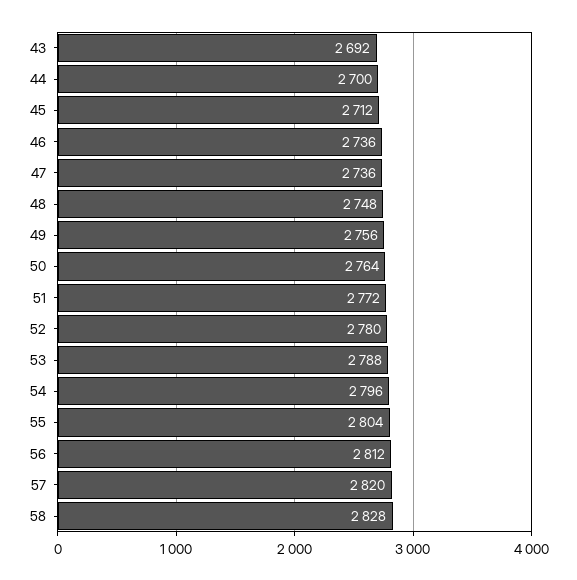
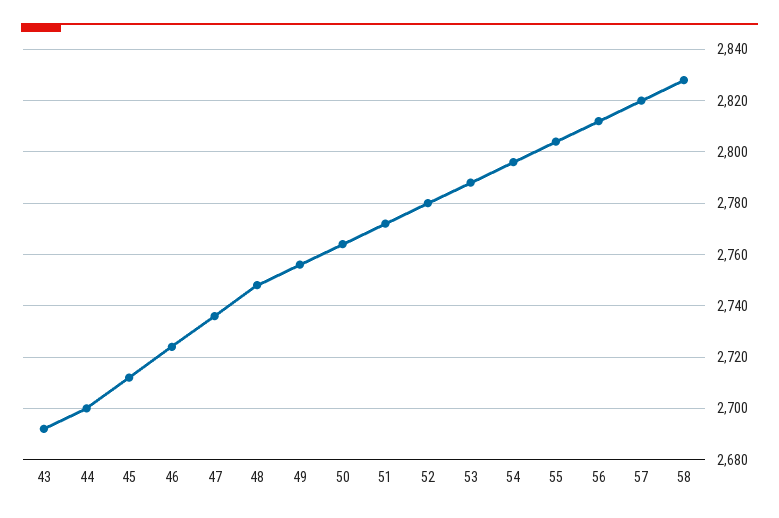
46: 2736 -> 2725

